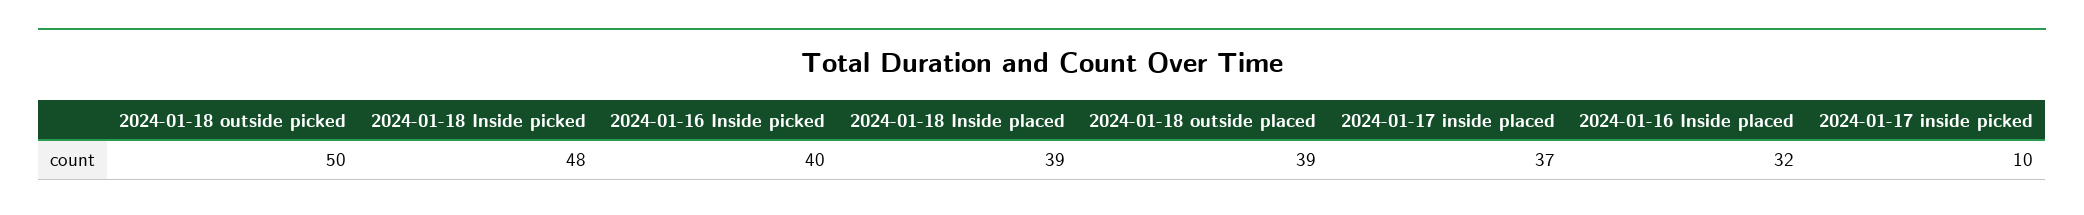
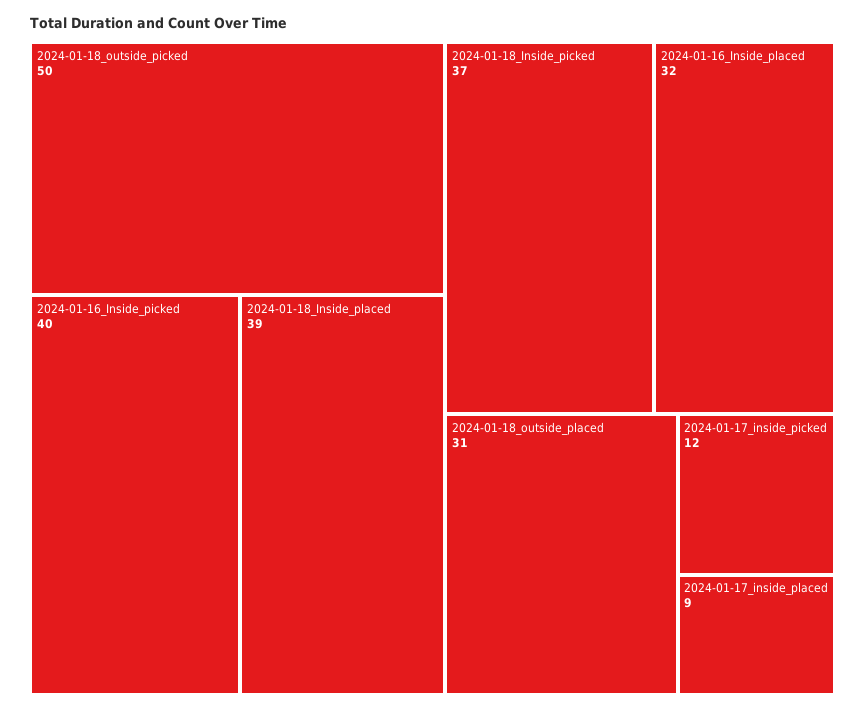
2024-01-18 Inside picked: 48 -> 37
2024-01-18 outside placed: 39 -> 31
2024-01-17 inside placed: 37 -> 9
2024-01-17 inside picked: 10 -> 12

